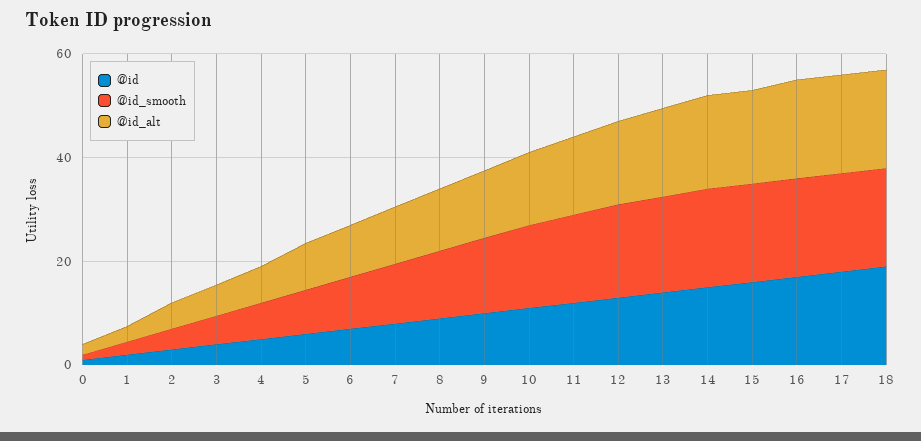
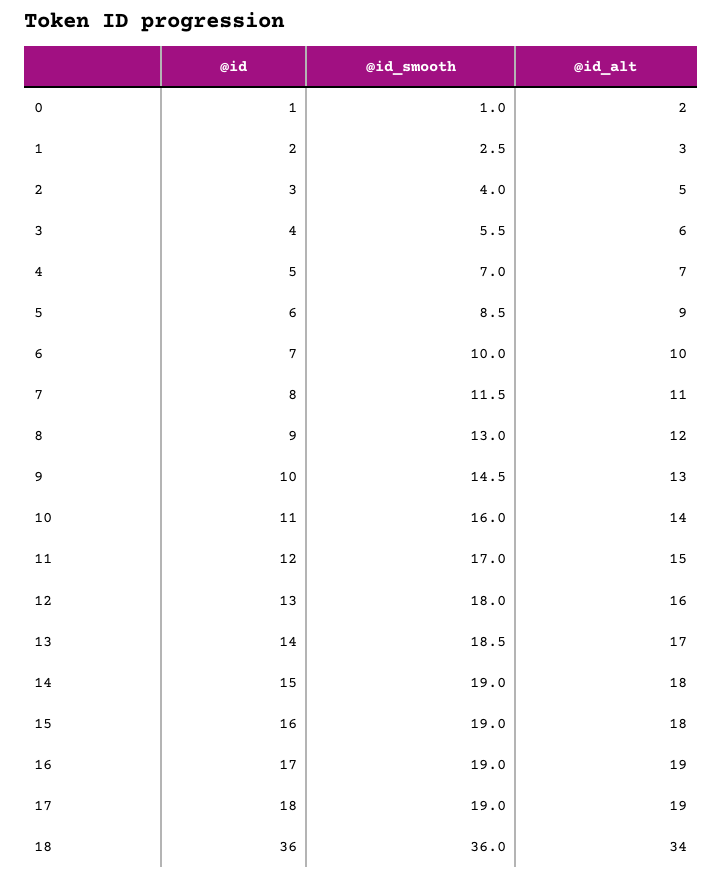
@id, 18: 20 -> 36
@id_smooth, 18: 20 -> 36
@id_alt, 18: 20 -> 34

